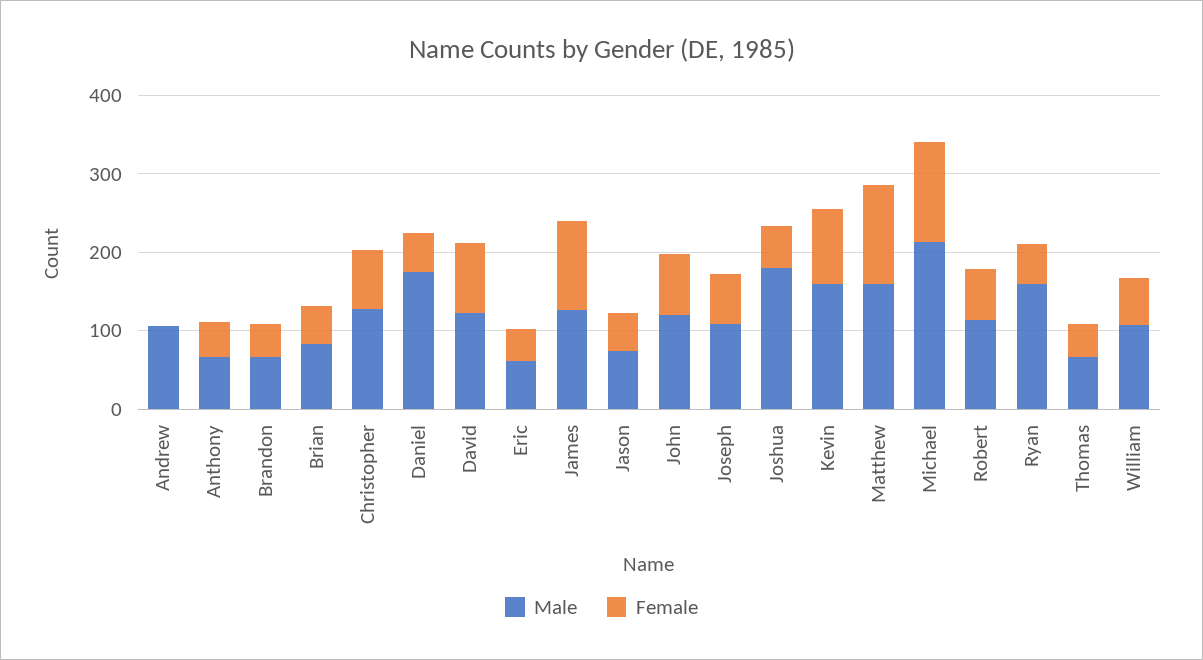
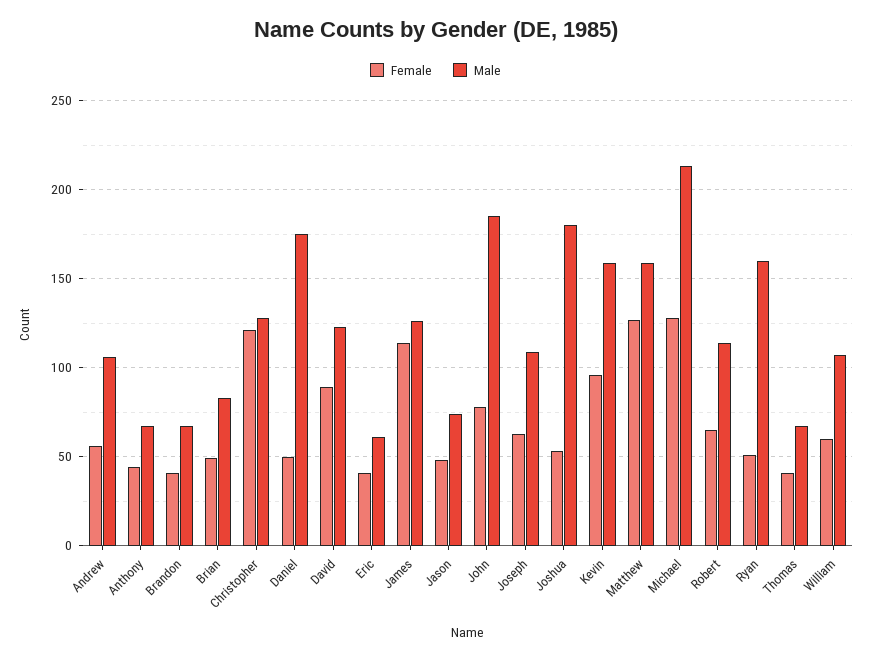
Female, Andrew: 0 -> 55
Female, Christopher: 80 -> 120
Male, John: 120 -> 185

